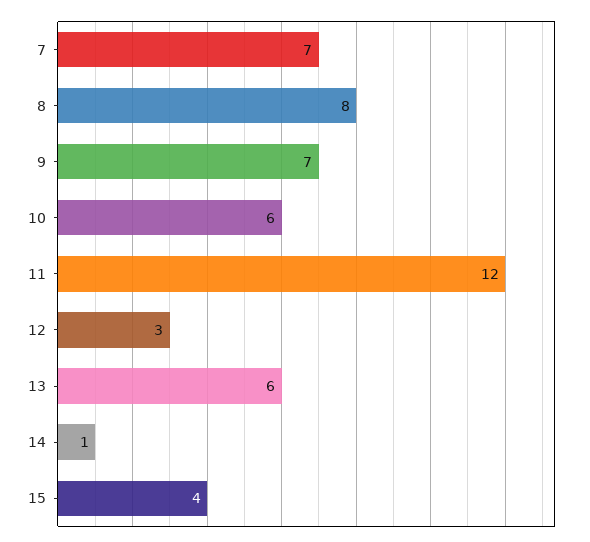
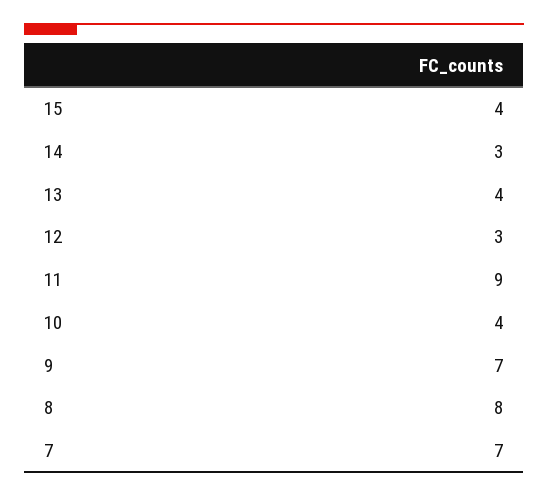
10: 6 -> 4
11: 12 -> 9
13: 6 -> 4
14: 1 -> 3

